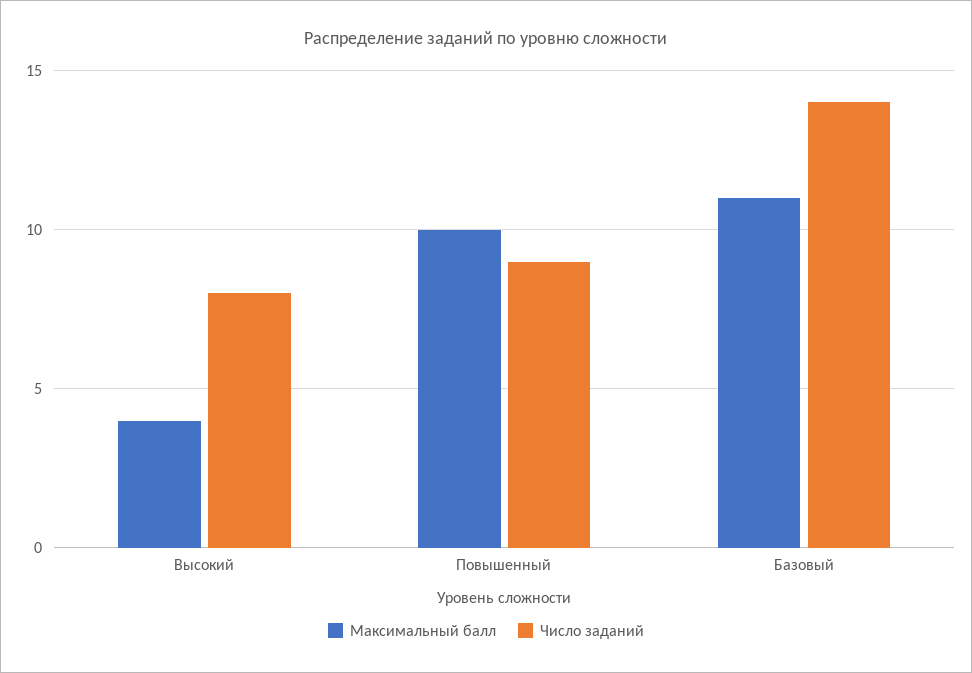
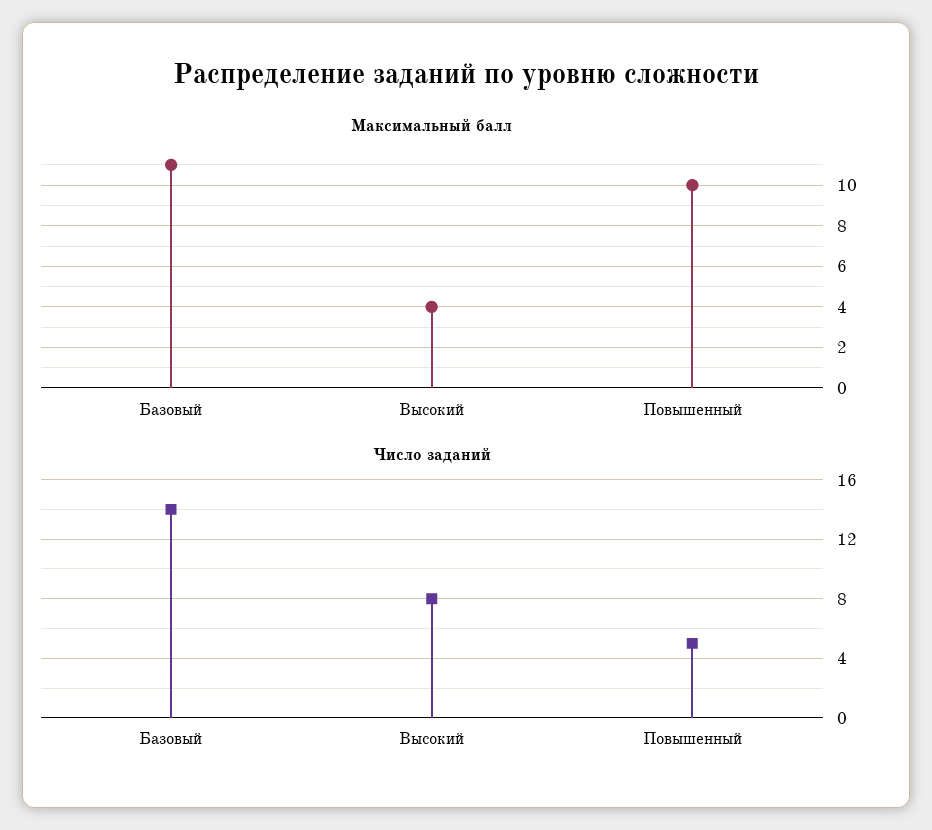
Число заданий, Повышенный: 9 -> 5

